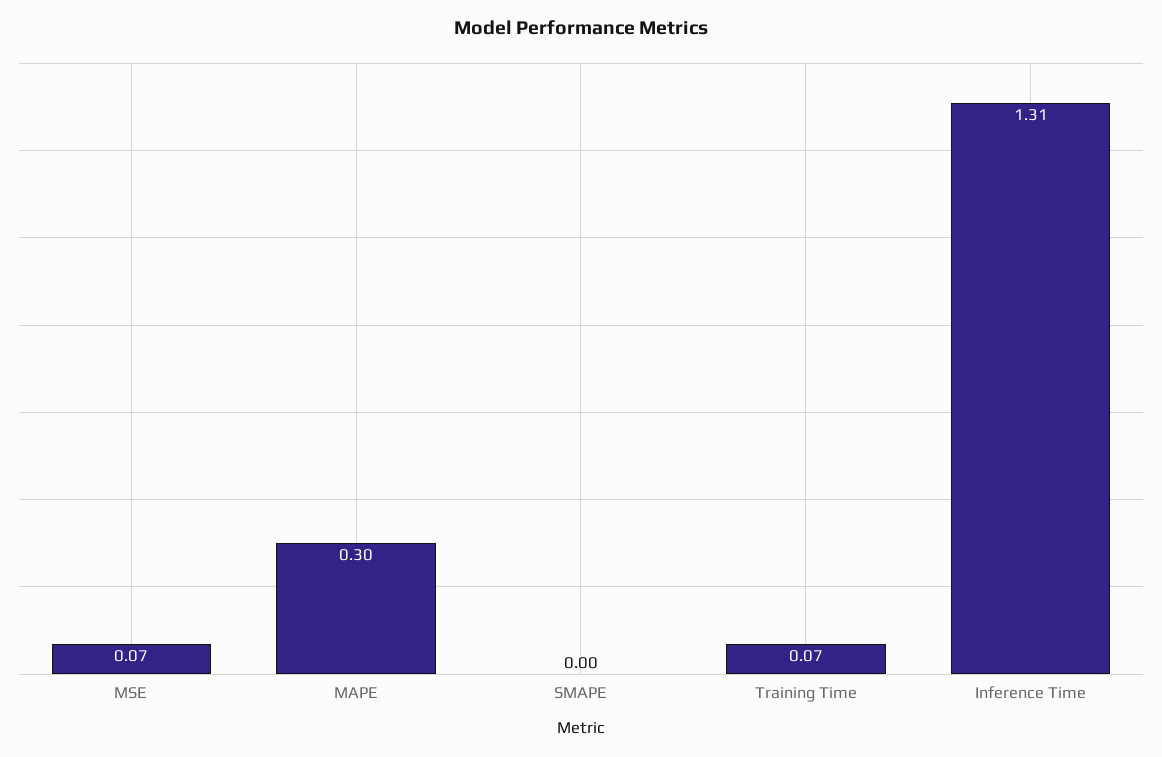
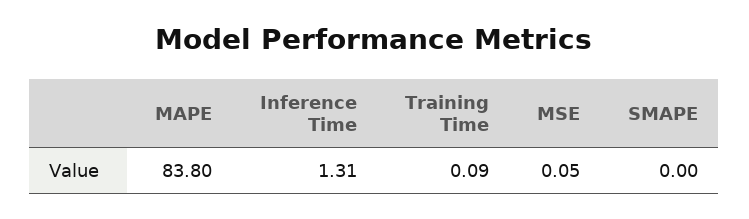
MSE: 0.07 -> 0.05
MAPE: 0.3 -> 83.8
Training Time: 0.07 -> 0.09

